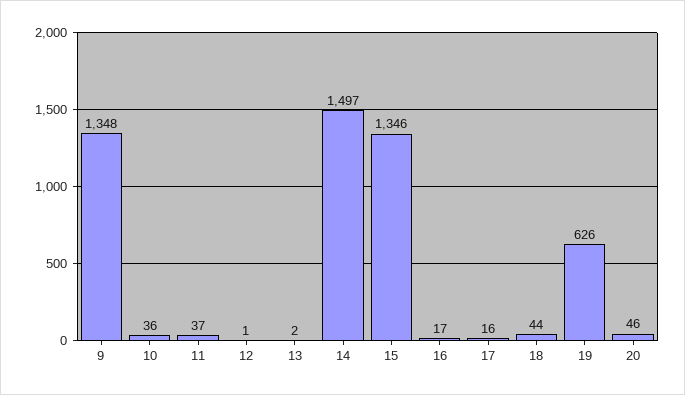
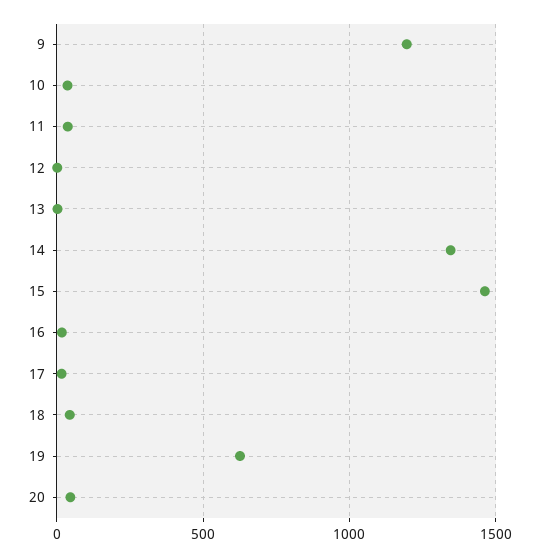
9: 1348 -> 1200
14: 1497 -> 1350
15: 1346 -> 1450

